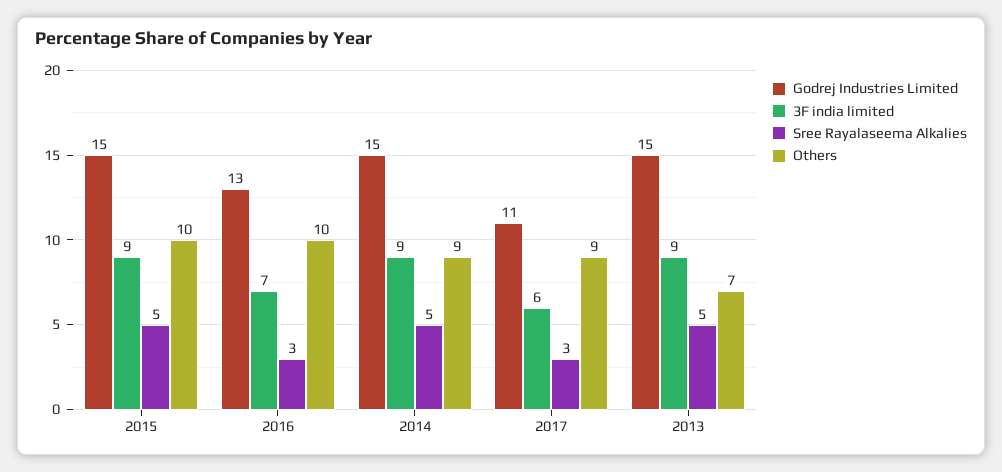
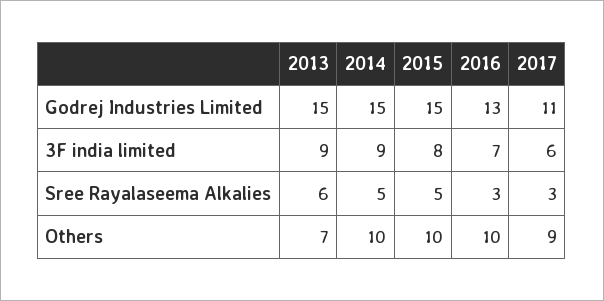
3F india limited, 2015: 9 -> 8
Others, 2014: 9 -> 10
Sree Rayalaseema Alkalies, 2013: 5 -> 6

